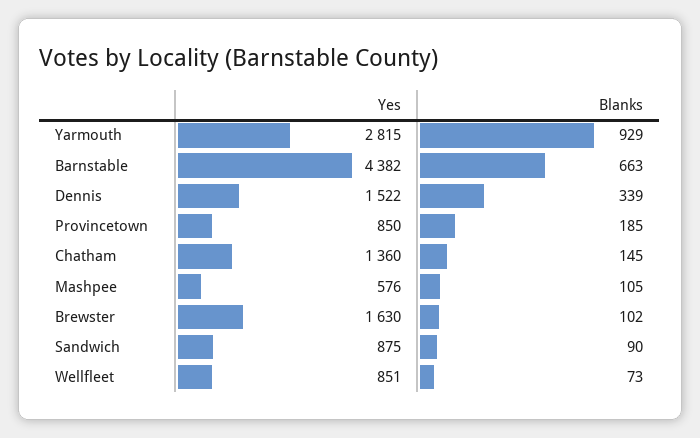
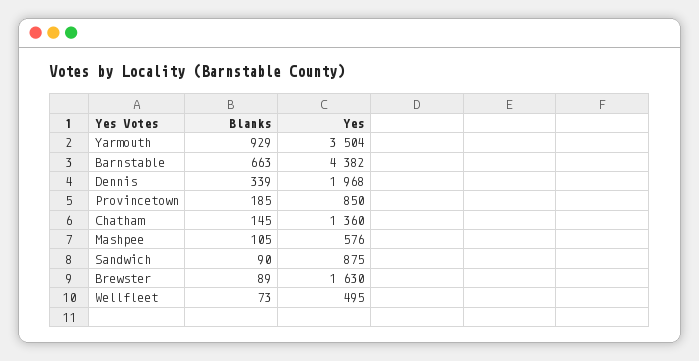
Yes, Yarmouth: 2815 -> 3504
Yes, Dennis: 1522 -> 1968
Blanks, Brewster: 102 -> 89
Yes, Wellfleet: 851 -> 495

